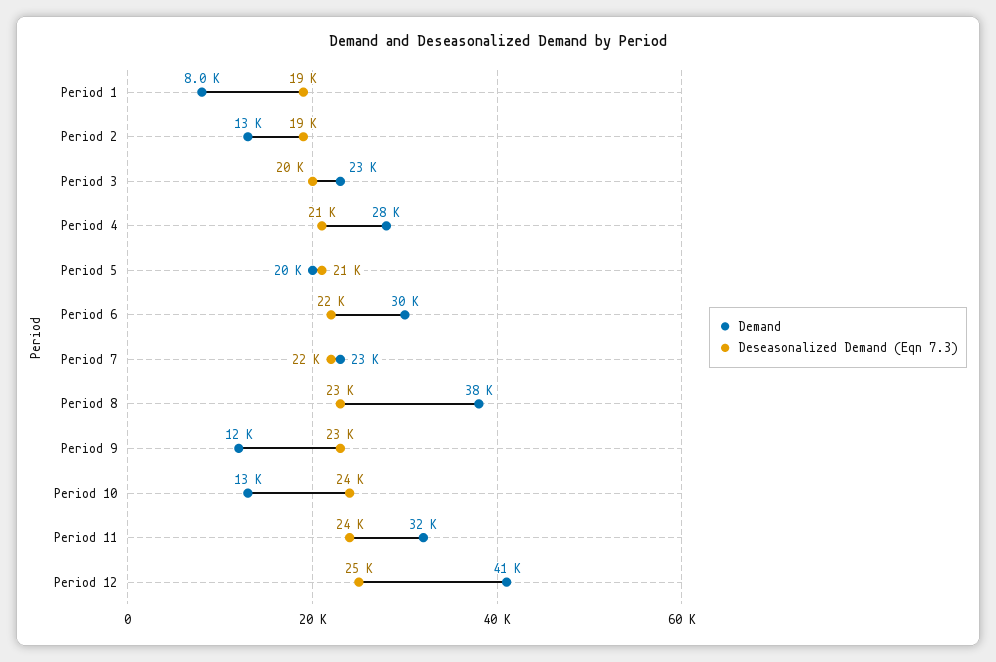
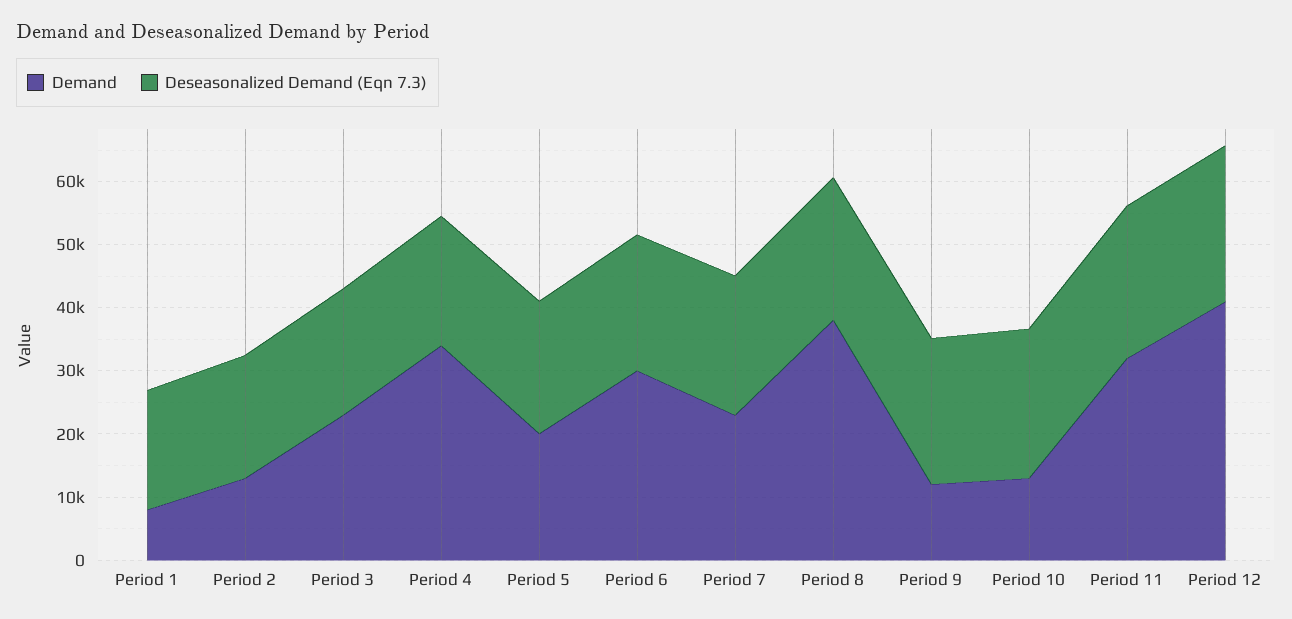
Demand, Period 4: 28000 -> 34000

